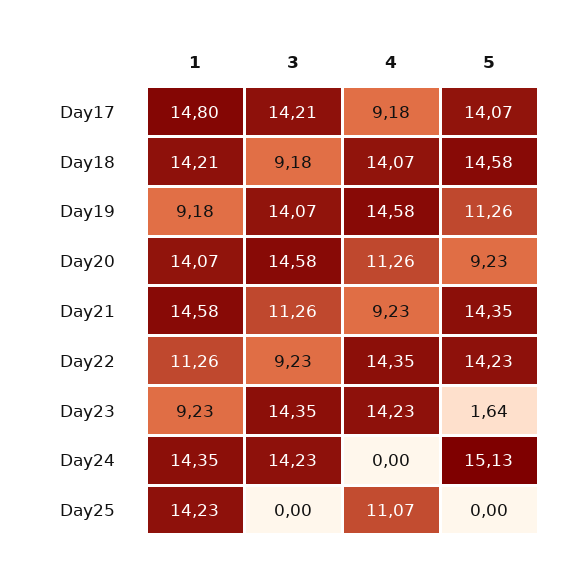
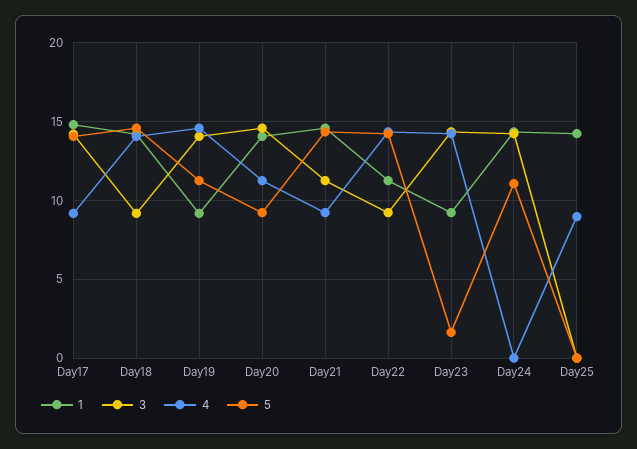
5, Day24: 15.13 -> 11
4, Day25: 11.07 -> 9

